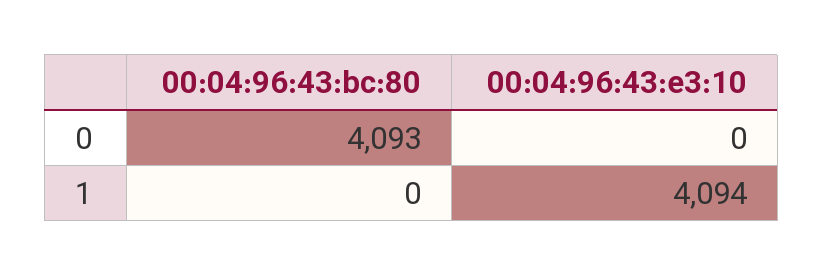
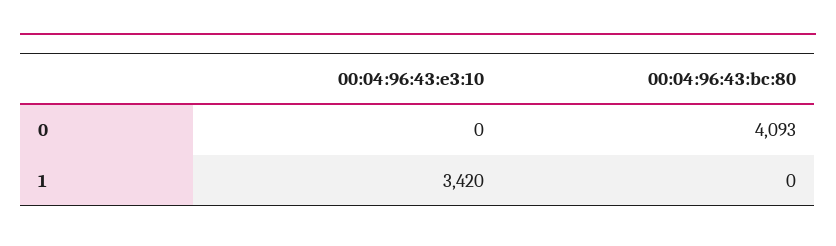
00:04:96:43:e3:10, 1: 4094 -> 3420

